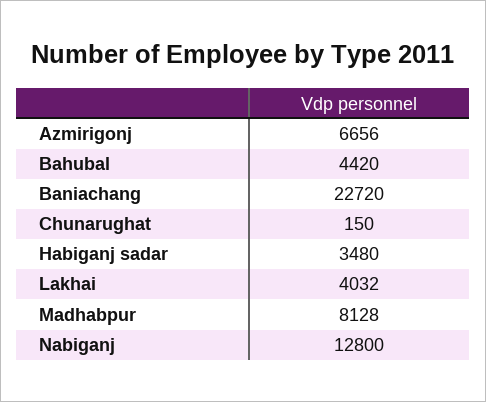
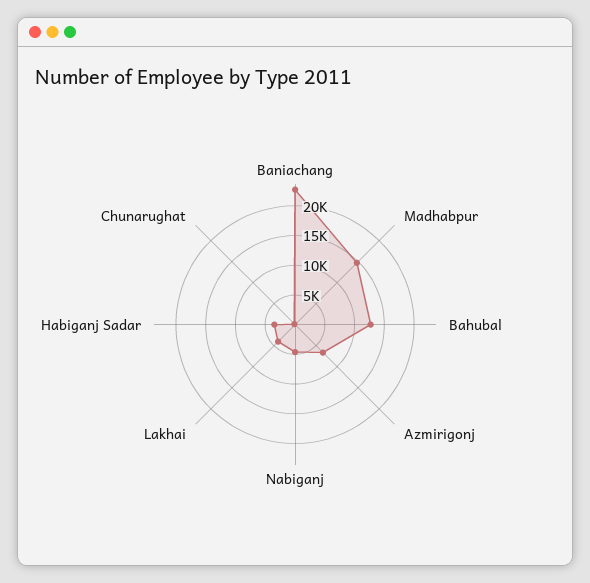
Bahubal: 4420 -> 12500
Madhabpur: 8128 -> 15000
Nabiganj: 12800 -> 5000

